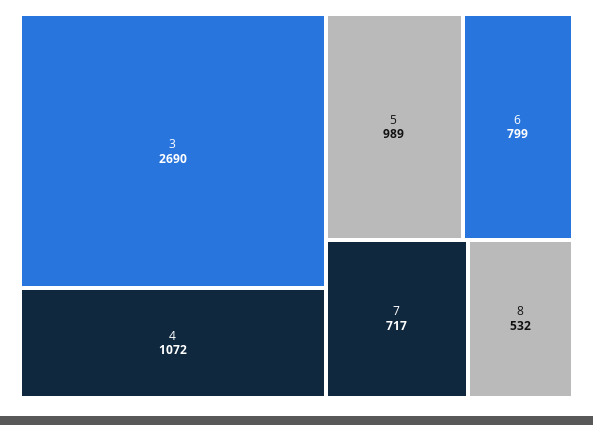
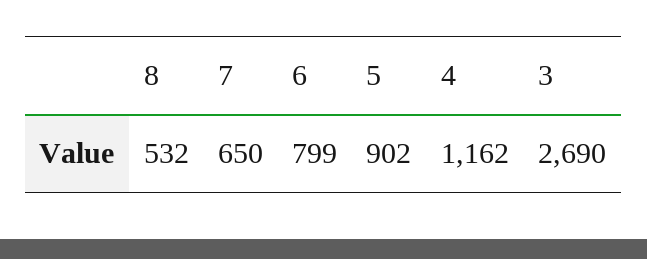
4: 1072 -> 1162
5: 989 -> 902
7: 717 -> 650

